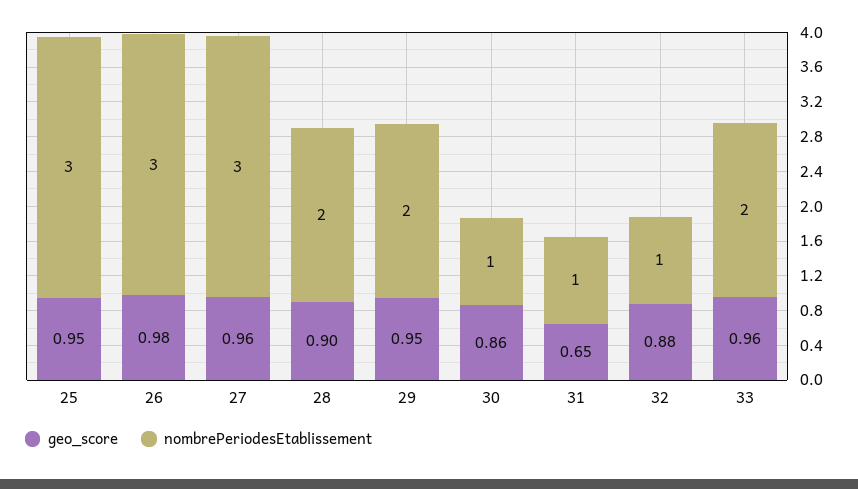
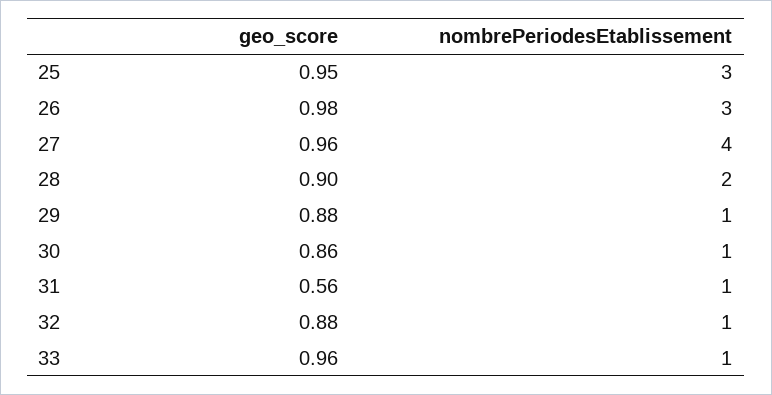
nombrePeriodesEtablissement, 27: 3 -> 4
geo_score, 29: 0.95 -> 0.88
nombrePeriodesEtablissement, 29: 2 -> 1
geo_score, 31: 0.65 -> 0.56
nombrePeriodesEtablissement, 33: 2 -> 1

